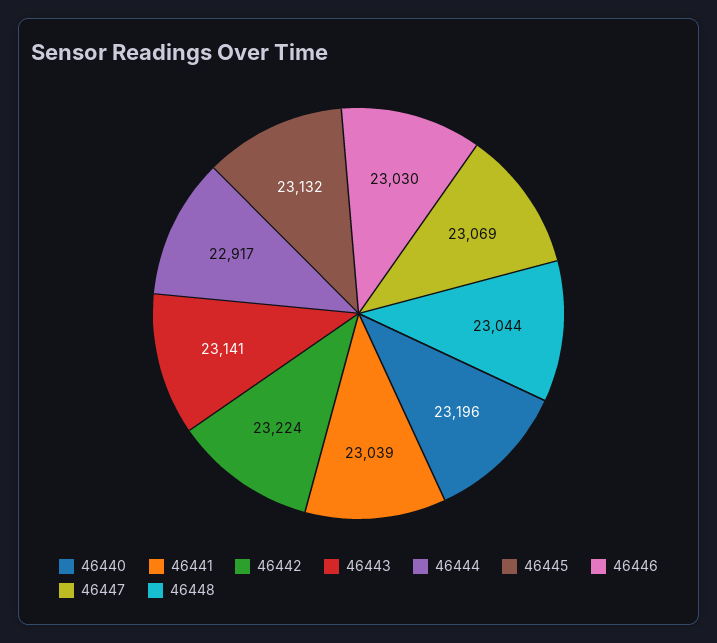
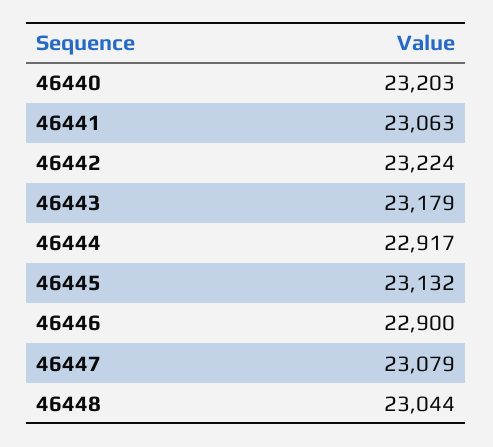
46440: 23196 -> 23203
46441: 23039 -> 23063
46443: 23141 -> 23179
46446: 23030 -> 22900
46447: 23069 -> 23079

